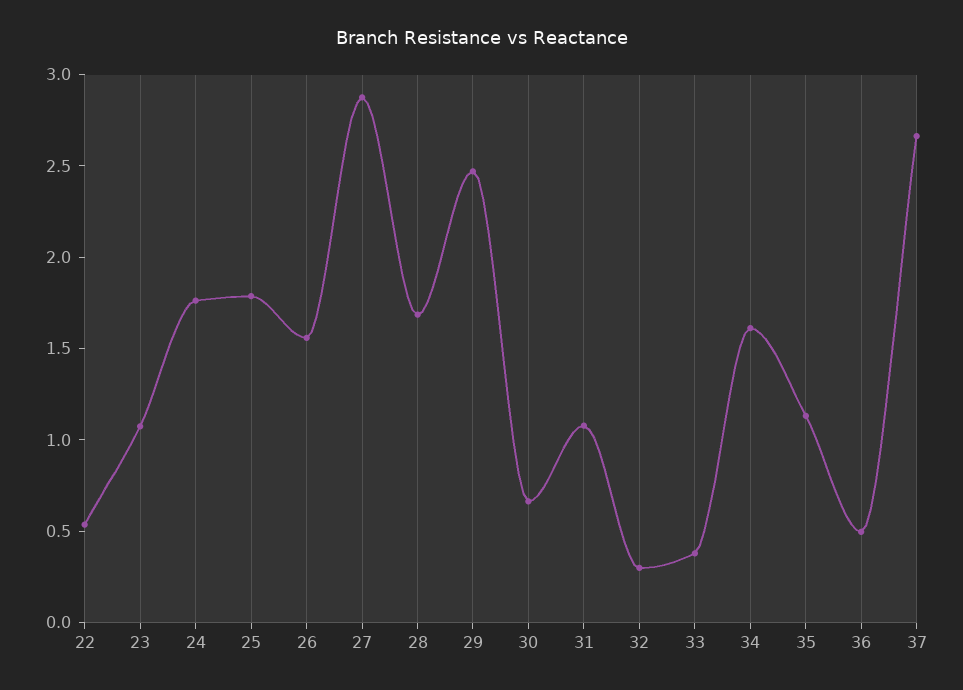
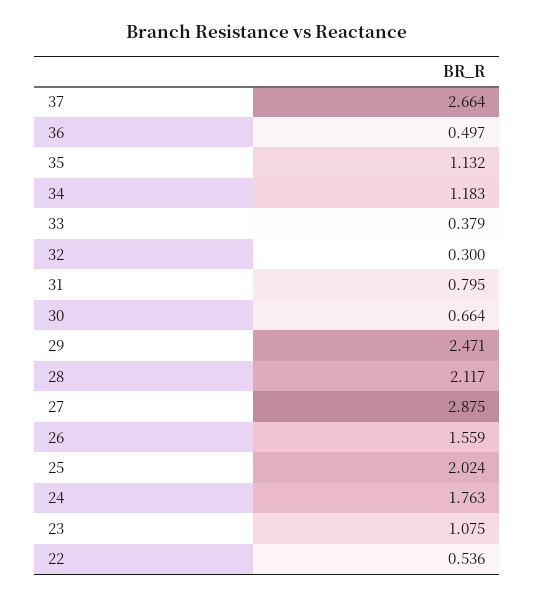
25: 1.8 -> 2.024
28: 1.7 -> 2.117
31: 1.1 -> 0.795
34: 1.6 -> 1.183

